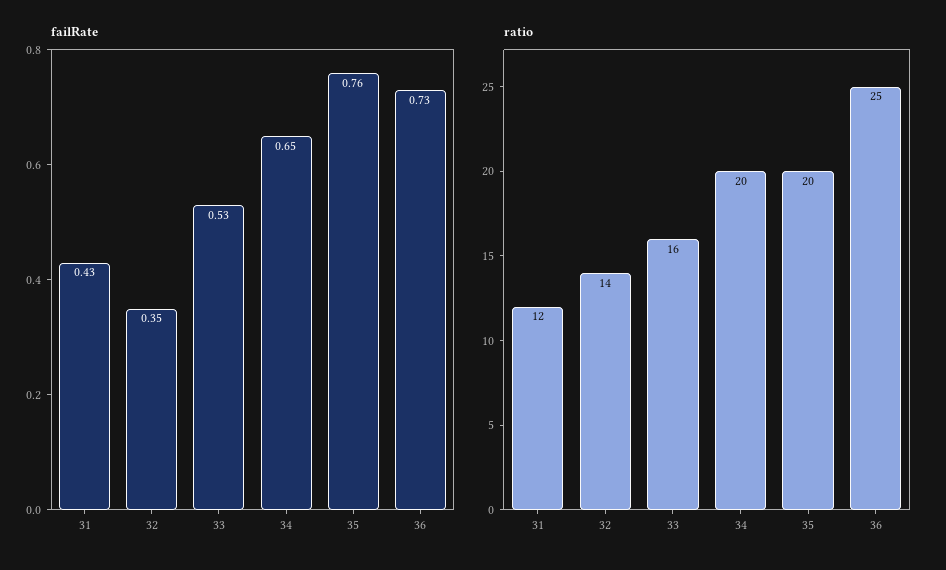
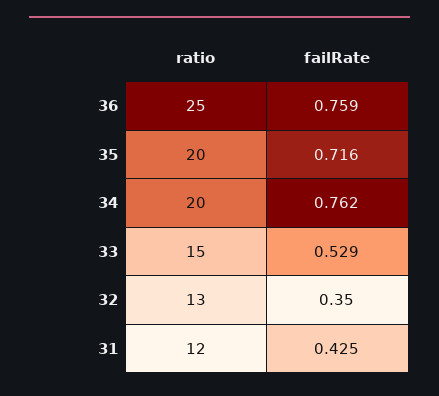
failRate, 34: 0.65 -> 0.762
failRate, 35: 0.76 -> 0.716
failRate, 36: 0.73 -> 0.759
ratio, 32: 14 -> 13
ratio, 33: 16 -> 15

